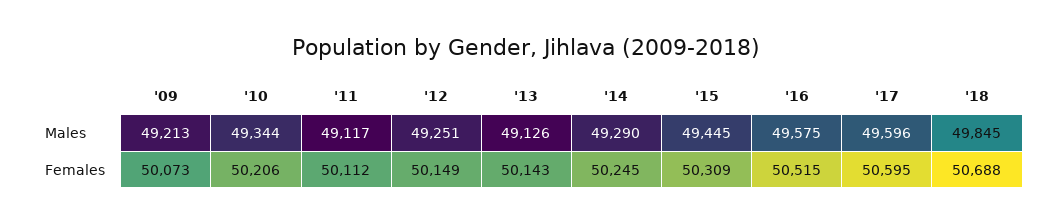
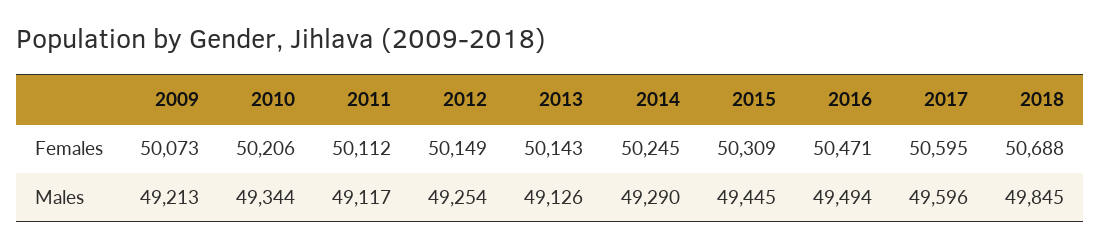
'12, Males: 49251 -> 49254
'16, Males: 49575 -> 49494
'16, Females: 50515 -> 50471

